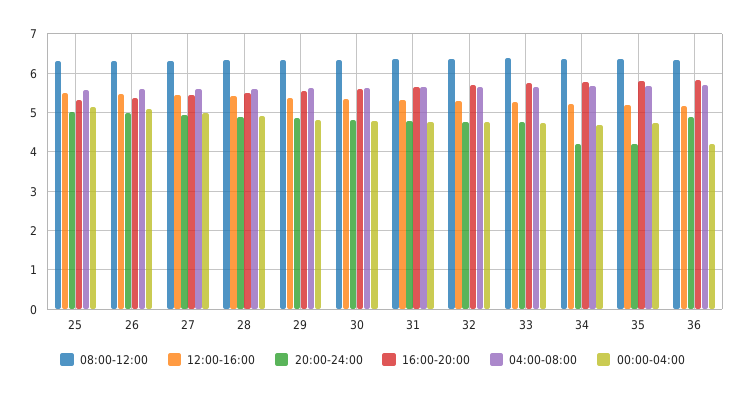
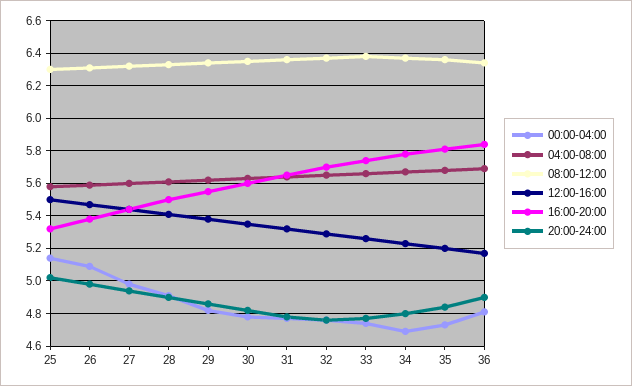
20:00-24:00, 34: 4.2 -> 4.8
20:00-24:00, 35: 4.2 -> 4.85
00:00-04:00, 36: 4.2 -> 4.8

